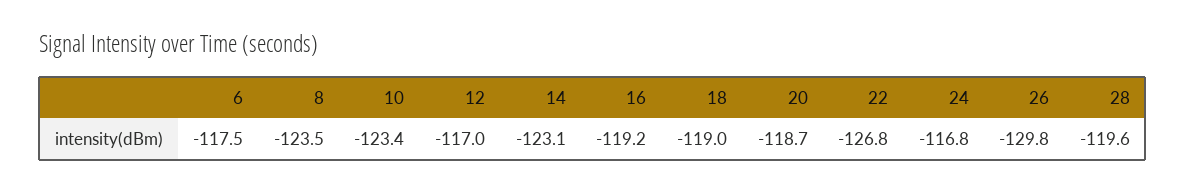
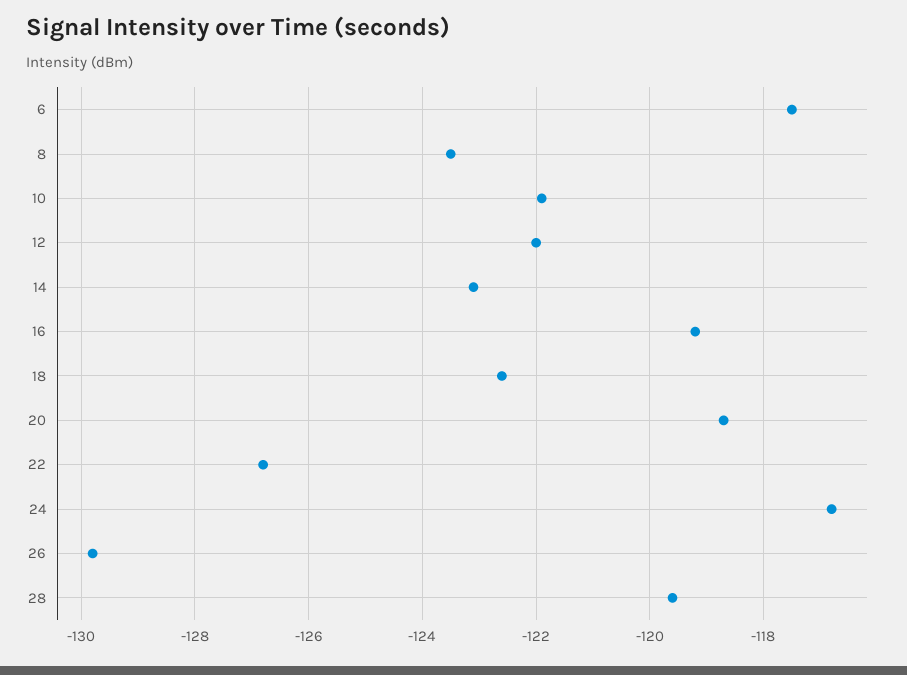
10: -123.4 -> -122
12: -117 -> -122
18: -119 -> -122.5

